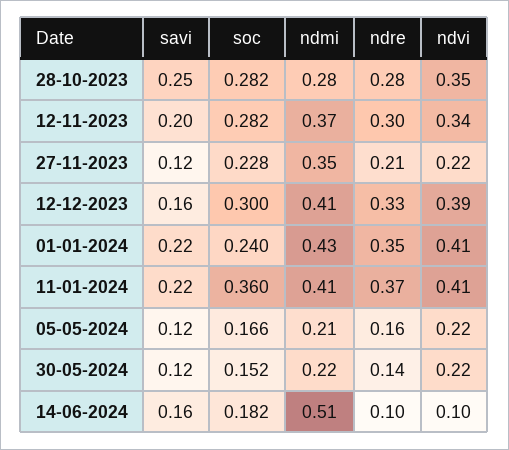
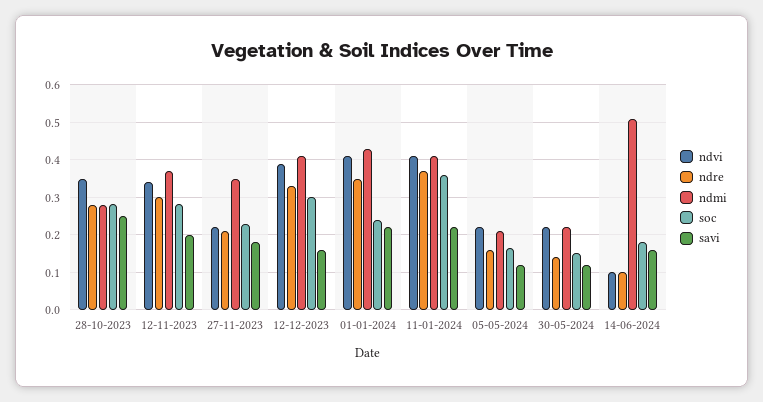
savi, 27-11-2023: 0.12 -> 0.18

